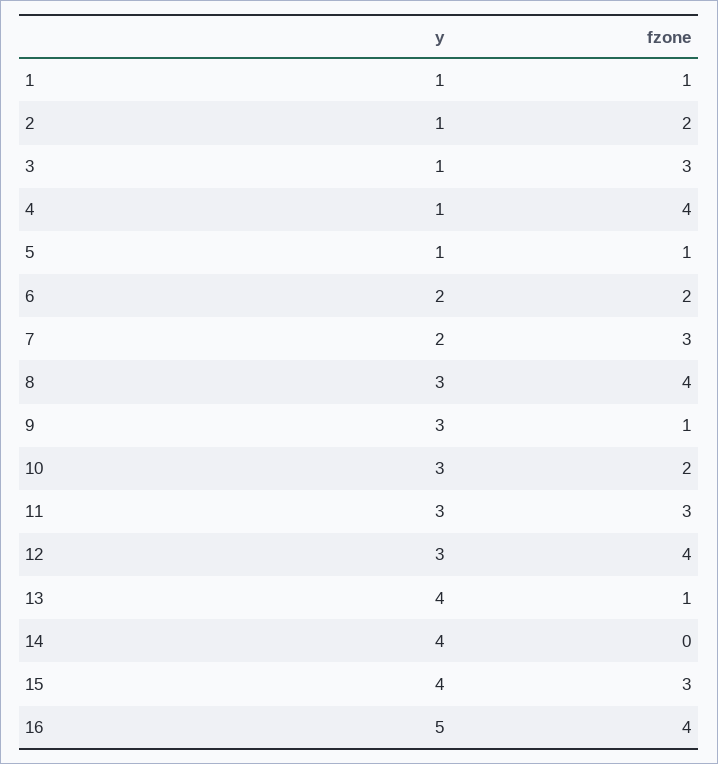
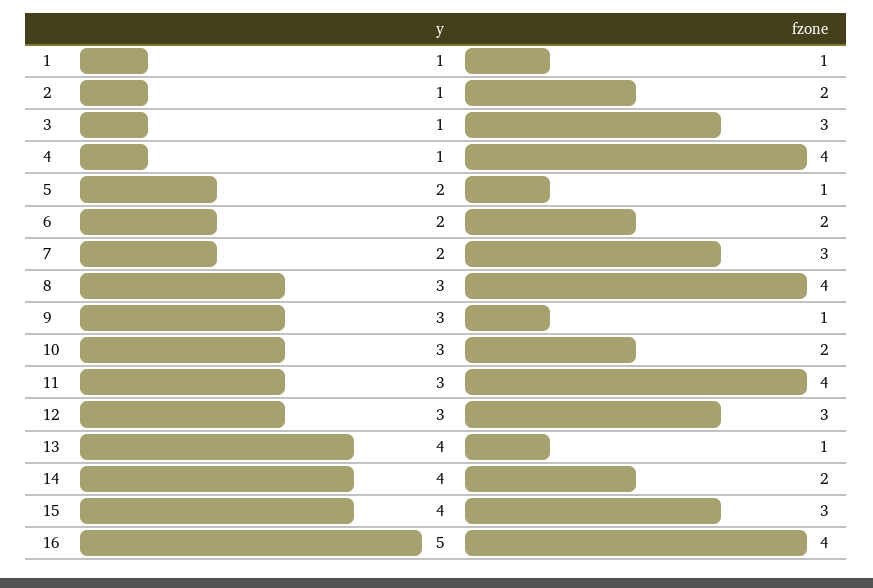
y, 5: 1 -> 2
fzone, 11: 3 -> 4
fzone, 12: 4 -> 3
fzone, 14: 0 -> 2

